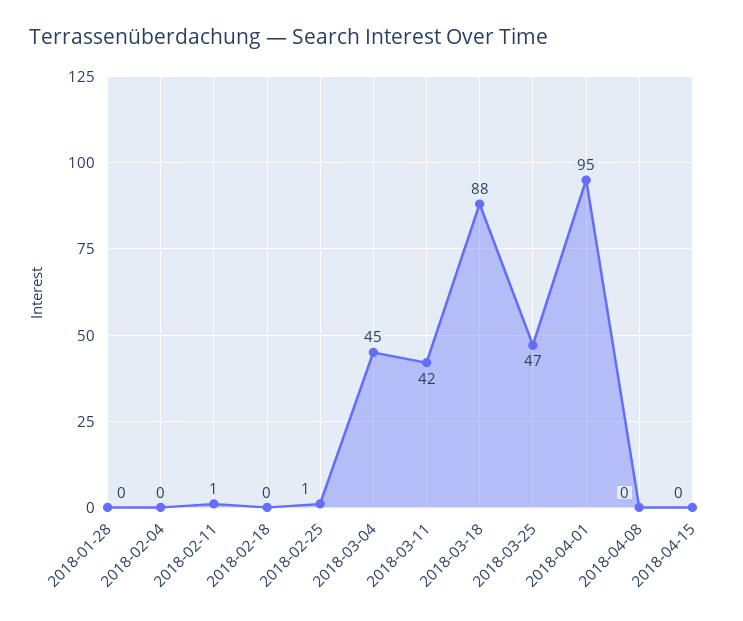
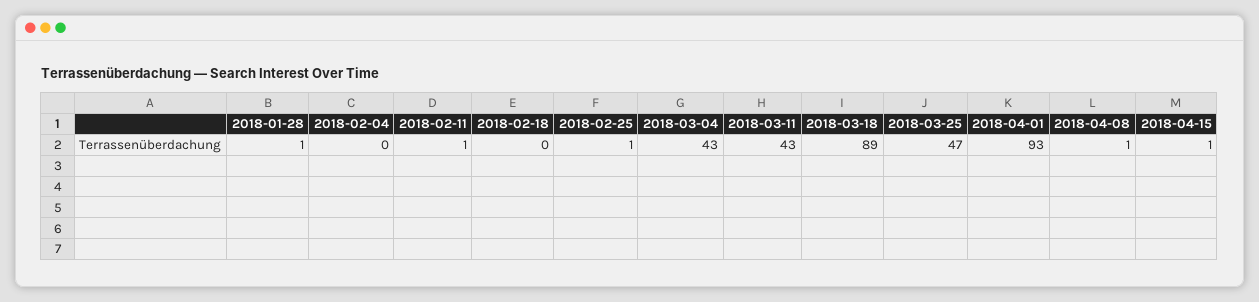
2018-01-28: 0 -> 1
2018-03-04: 45 -> 43
2018-03-11: 42 -> 43
2018-03-18: 88 -> 89
2018-04-01: 95 -> 93
2018-04-08: 0 -> 1
2018-04-15: 0 -> 1

